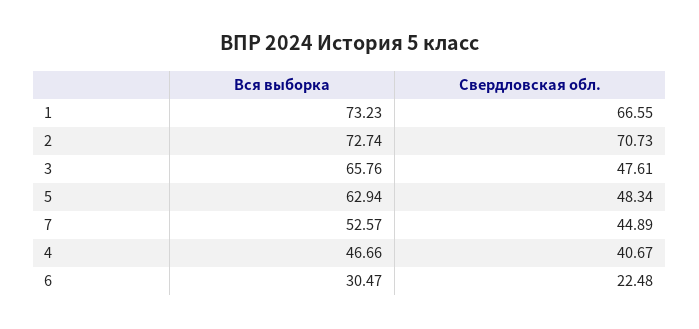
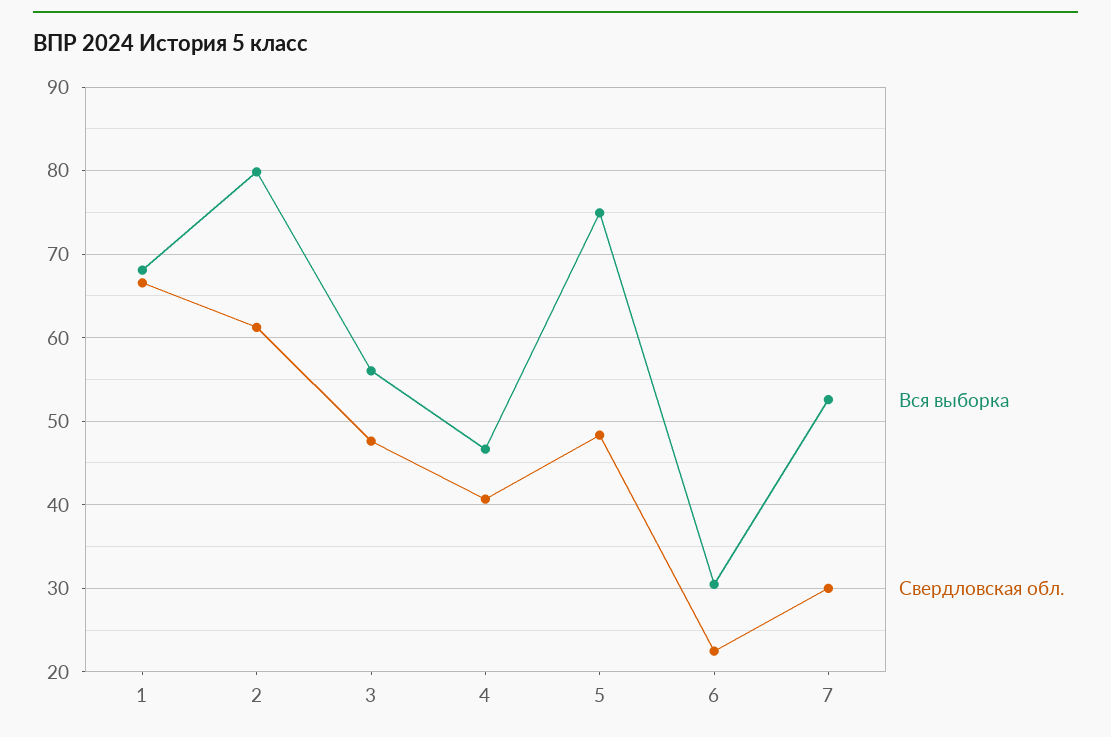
Вся выборка, 1: 73.23 -> 68
Вся выборка, 2: 72.74 -> 80
Свердловская обл., 2: 70.73 -> 61
Вся выборка, 3: 65.76 -> 56
Вся выборка, 5: 62.94 -> 75
Свердловская обл., 7: 44.89 -> 30

